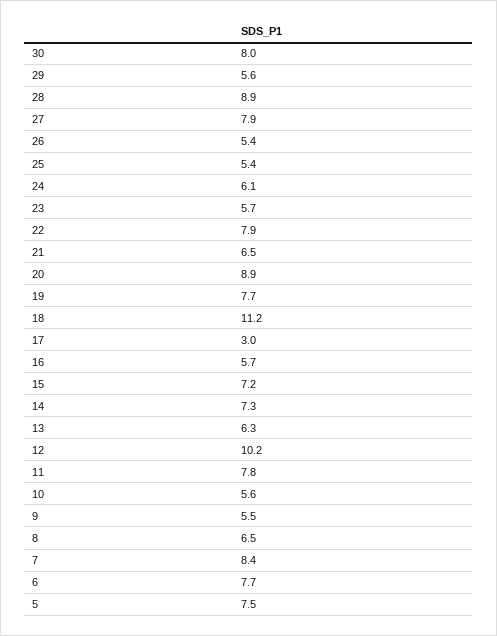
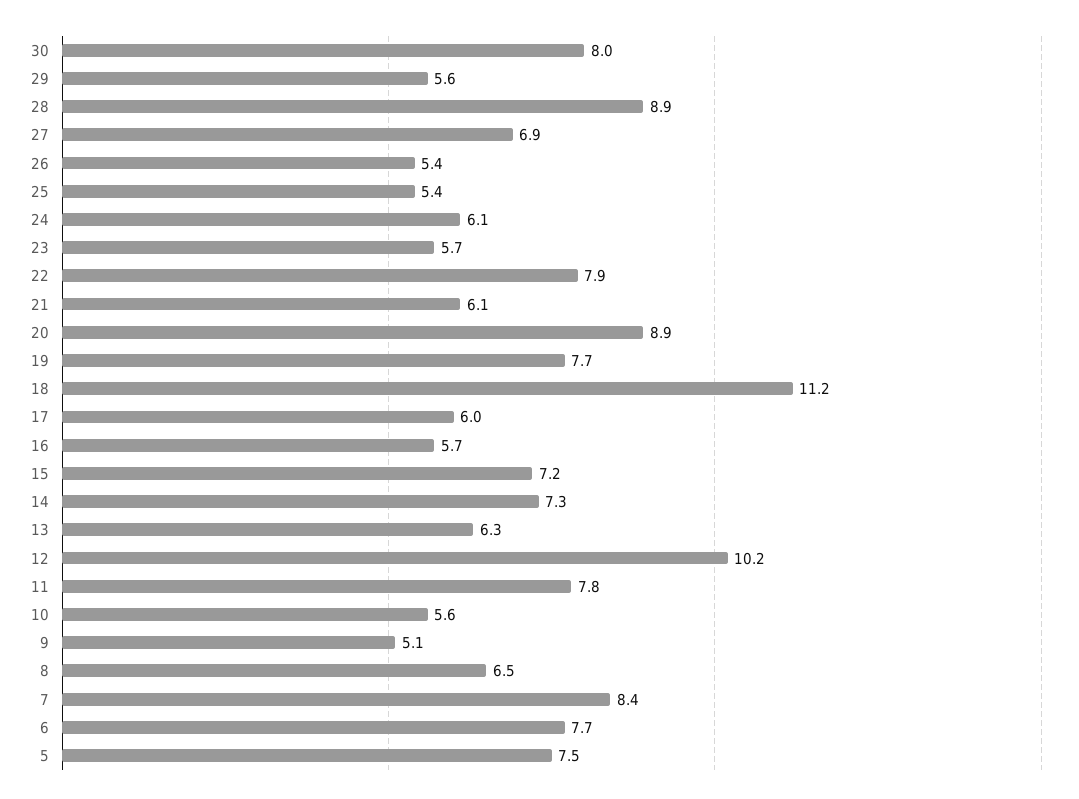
27: 7.9 -> 6.9
21: 6.5 -> 6.1
17: 3 -> 6
9: 5.5 -> 5.1

